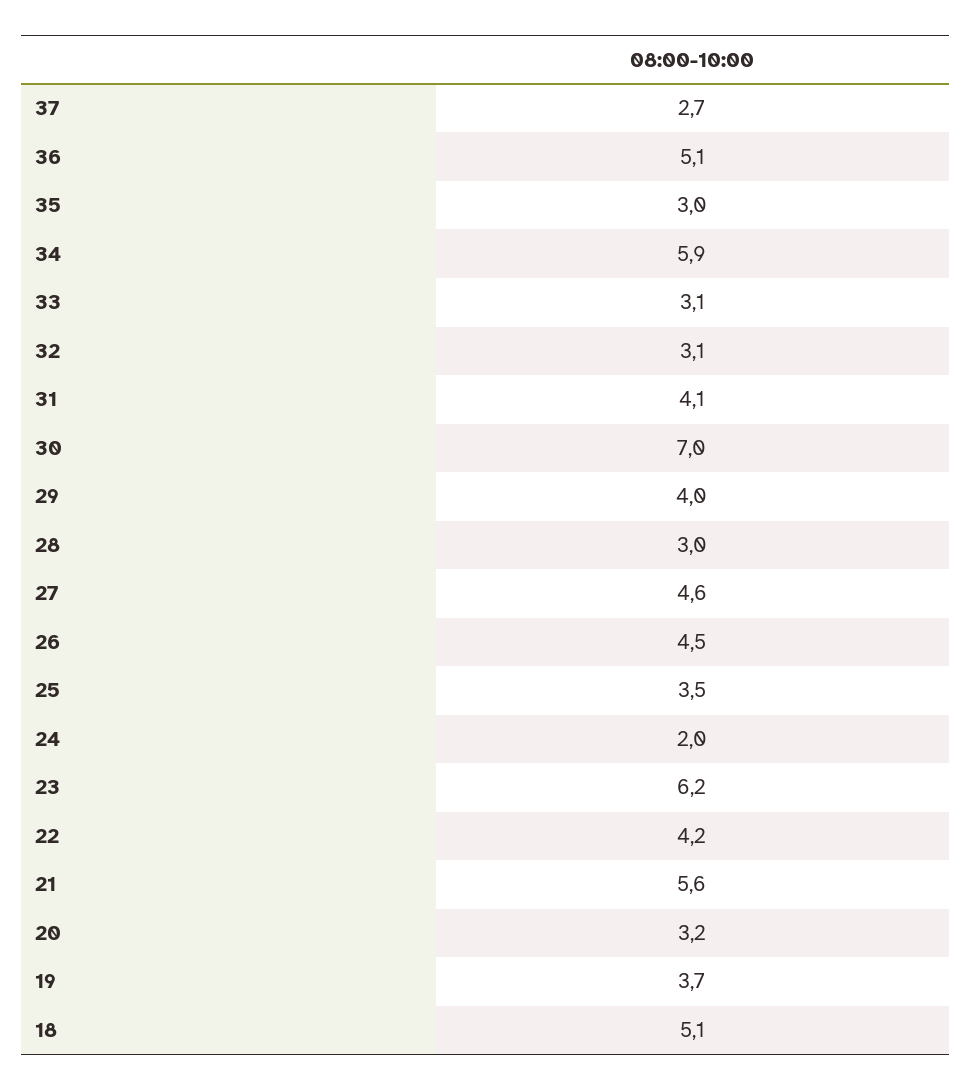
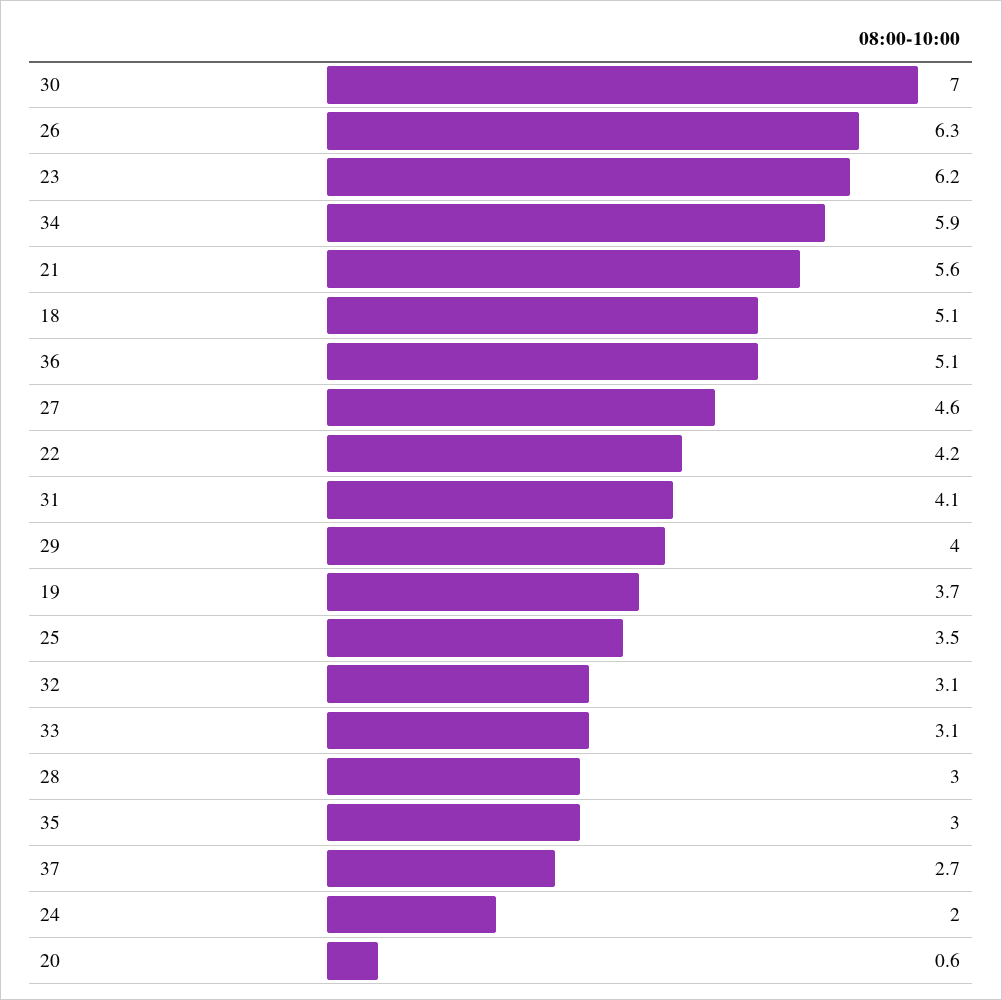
26: 4.5 -> 6.3
20: 3.2 -> 0.6

